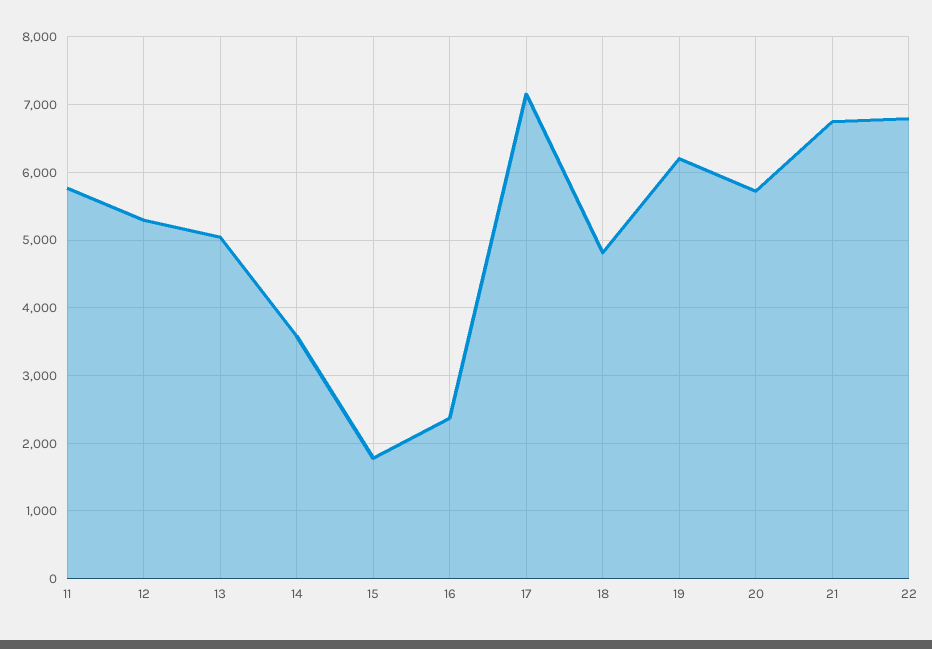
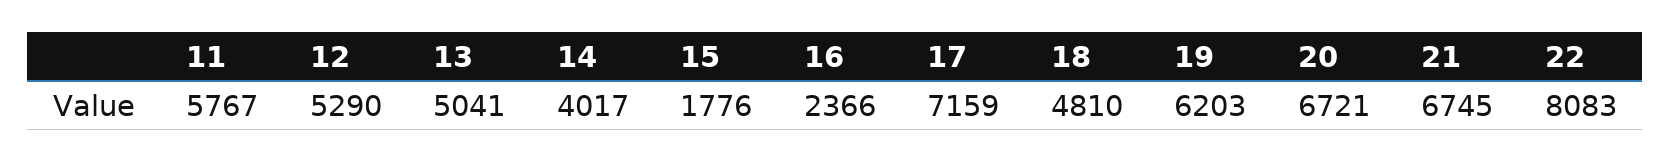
14: 3600 -> 4017
20: 5700 -> 6721
22: 6800 -> 8083

